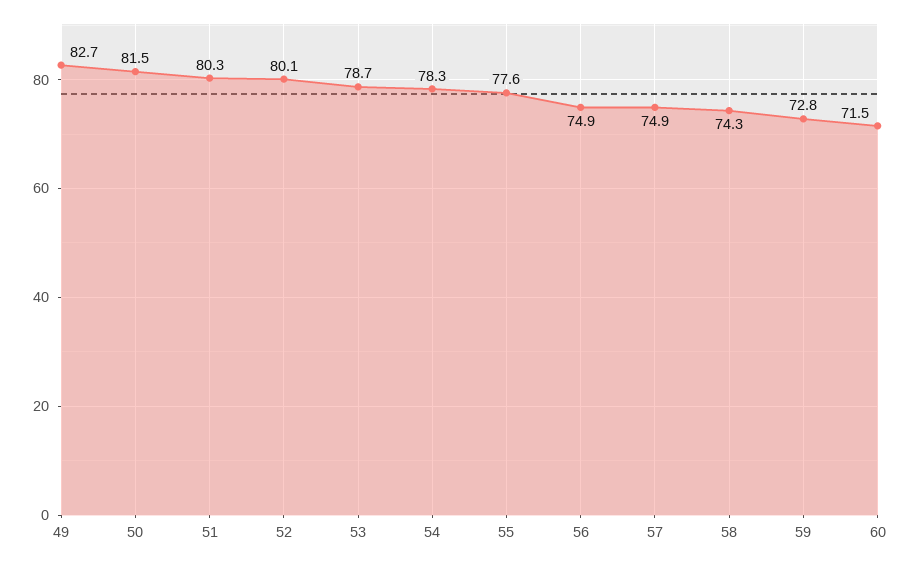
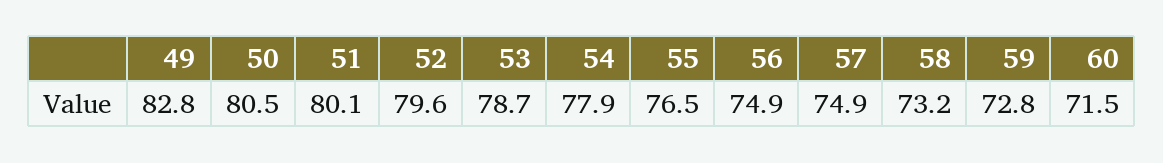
49: 82.7 -> 82.8
50: 81.5 -> 80.5
51: 80.3 -> 80.1
52: 80.1 -> 79.6
54: 78.3 -> 77.9
55: 77.6 -> 76.5
58: 74.3 -> 73.2

